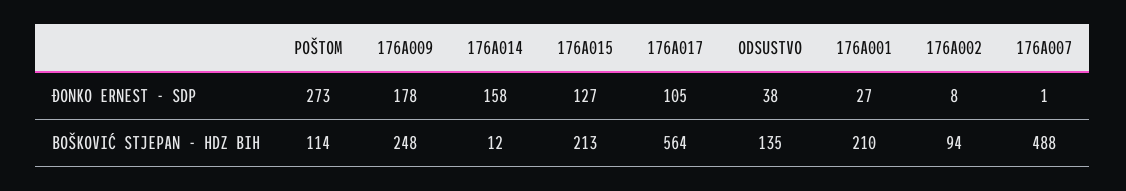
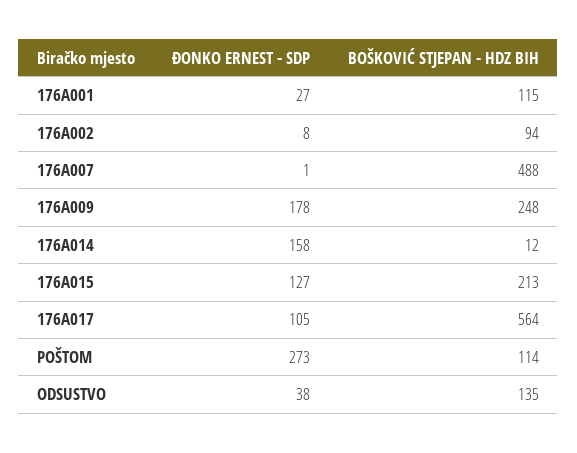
176A001, BOŠKOVIĆ STJEPAN - HDZ BIH: 210 -> 115

